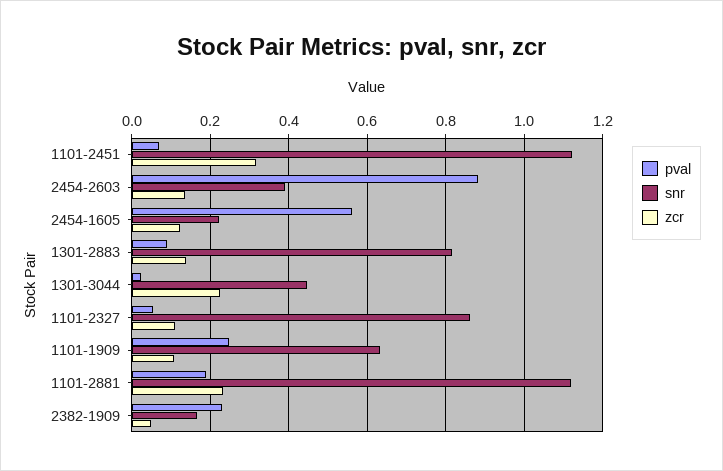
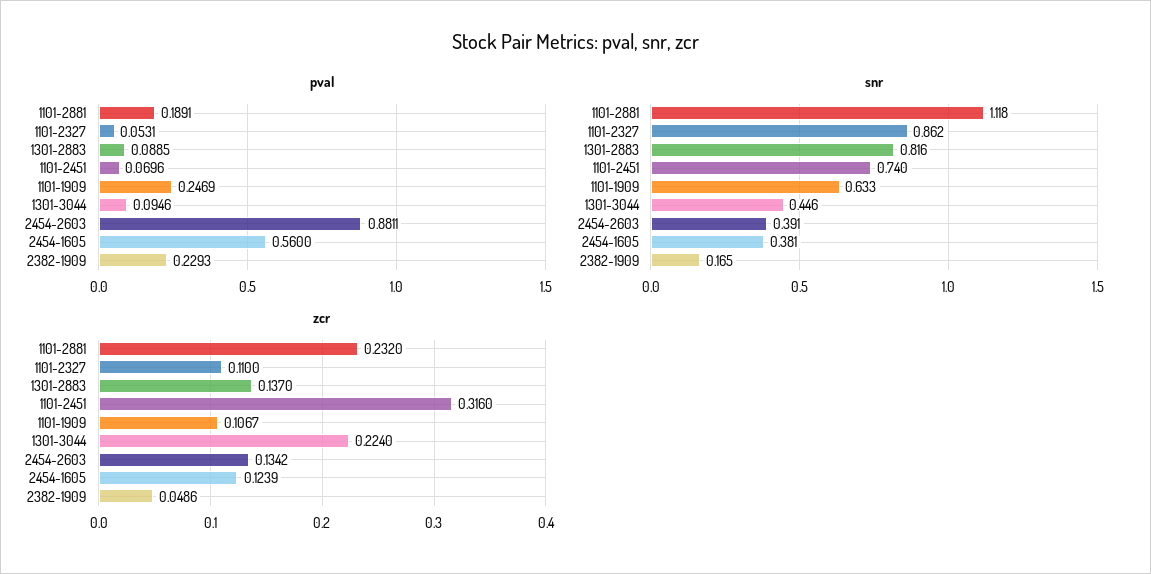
snr, 1101-2451: 1.12 -> 0.74
snr, 2454-1605: 0.22 -> 0.381
pval, 1301-3044: 0.02 -> 0.0946

